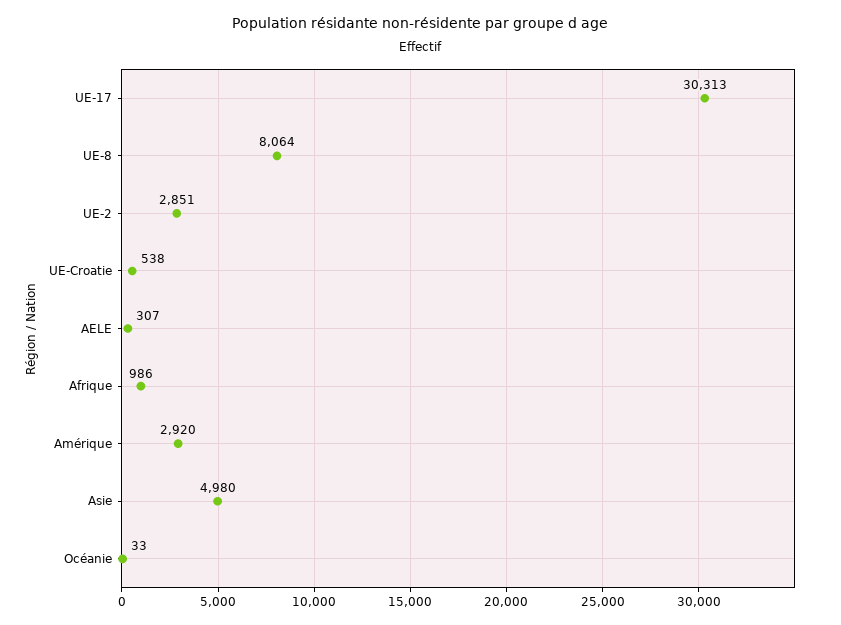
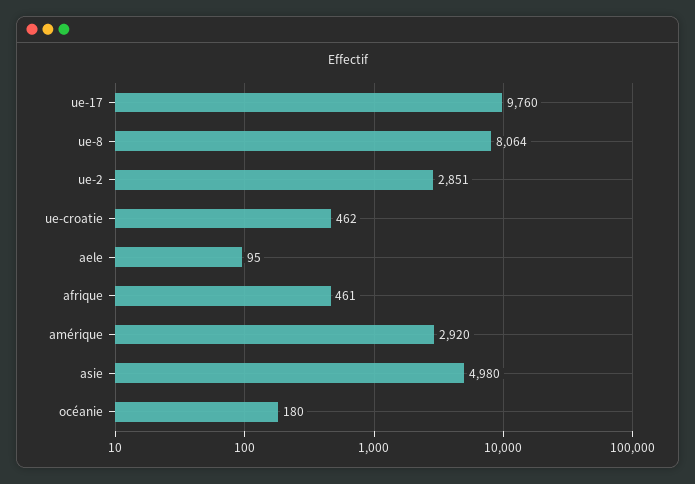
UE-17: 30313 -> 9760
UE-Croatie: 538 -> 462
AELE: 307 -> 95
Afrique: 986 -> 461
Océanie: 33 -> 180

